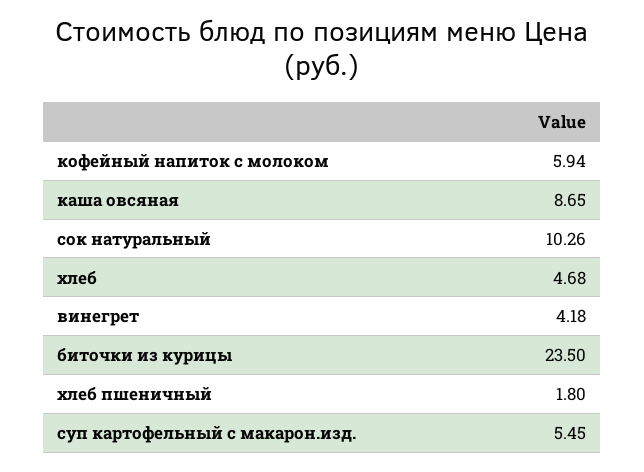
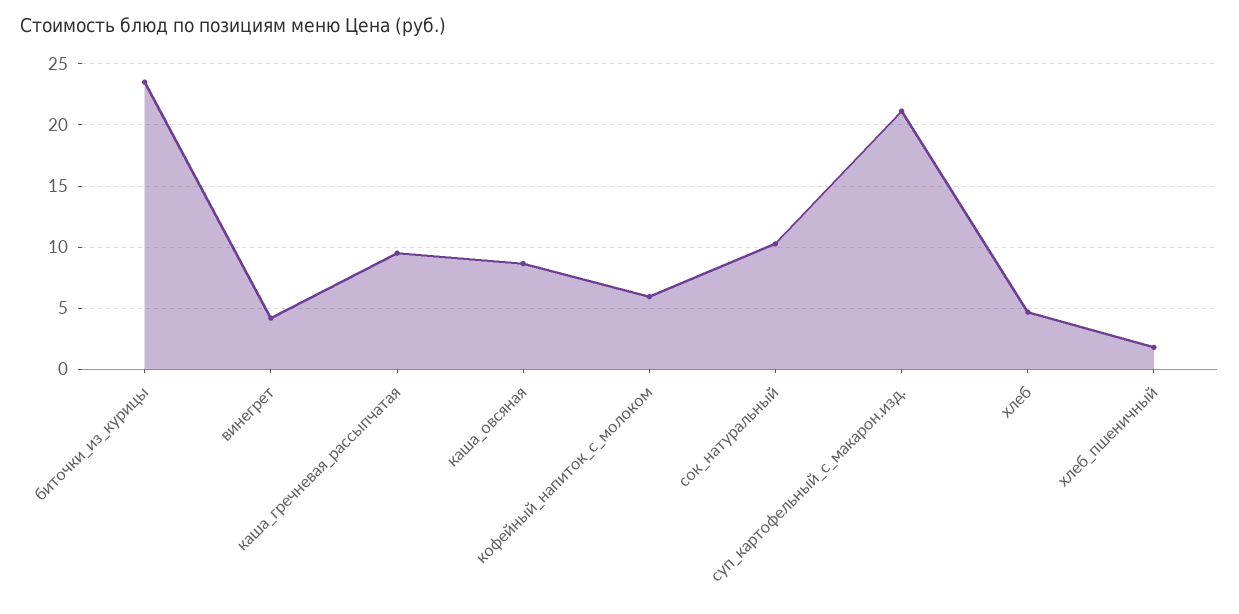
суп картофельный с макарон.изд.: 5.45 -> 21
каша_гречневая_рассыпчатая: none -> 9.5

